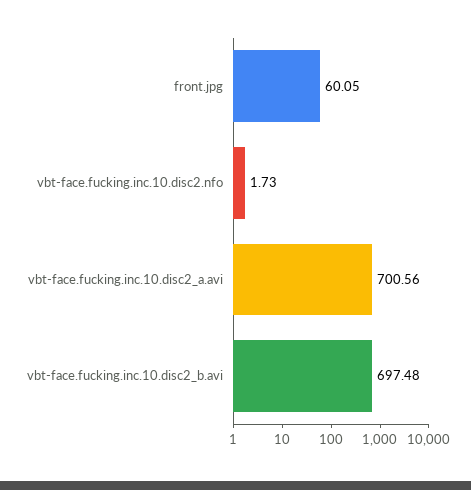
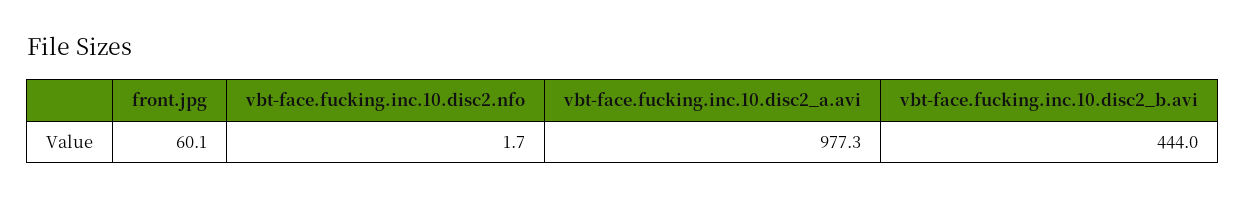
vbt-face.fucking.inc.10.disc2_a.avi: 700.56 -> 977.3
vbt-face.fucking.inc.10.disc2_b.avi: 697.48 -> 444

